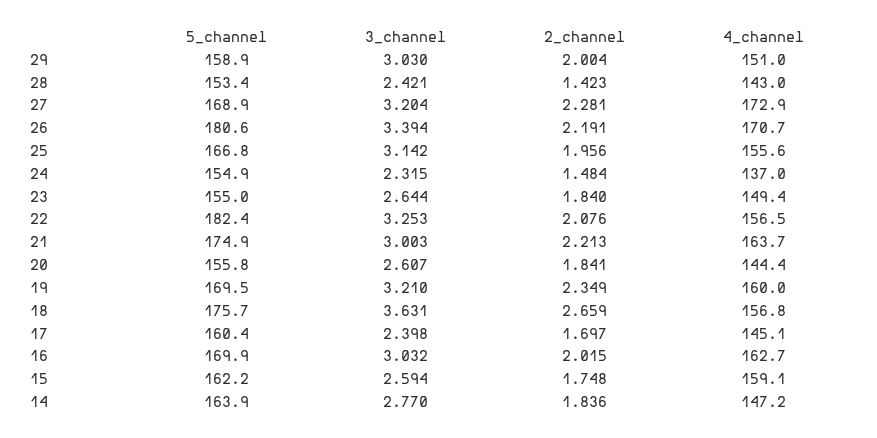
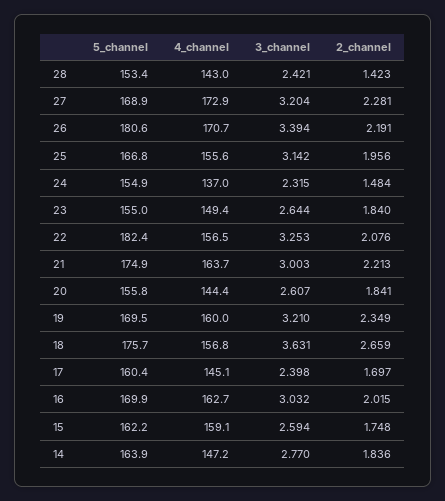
5_channel, 29: 158.9 -> none
3_channel, 29: 3.03 -> none
2_channel, 29: 2.004 -> none
4_channel, 29: 151 -> none

